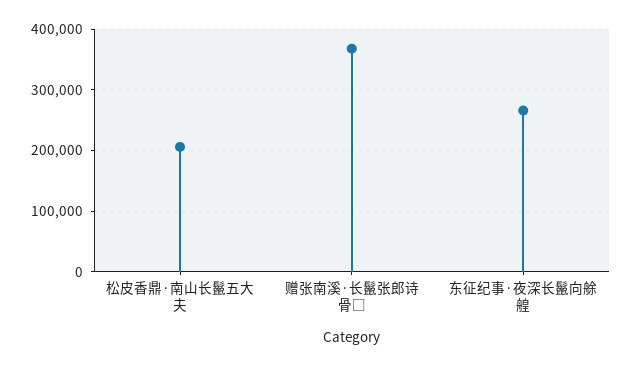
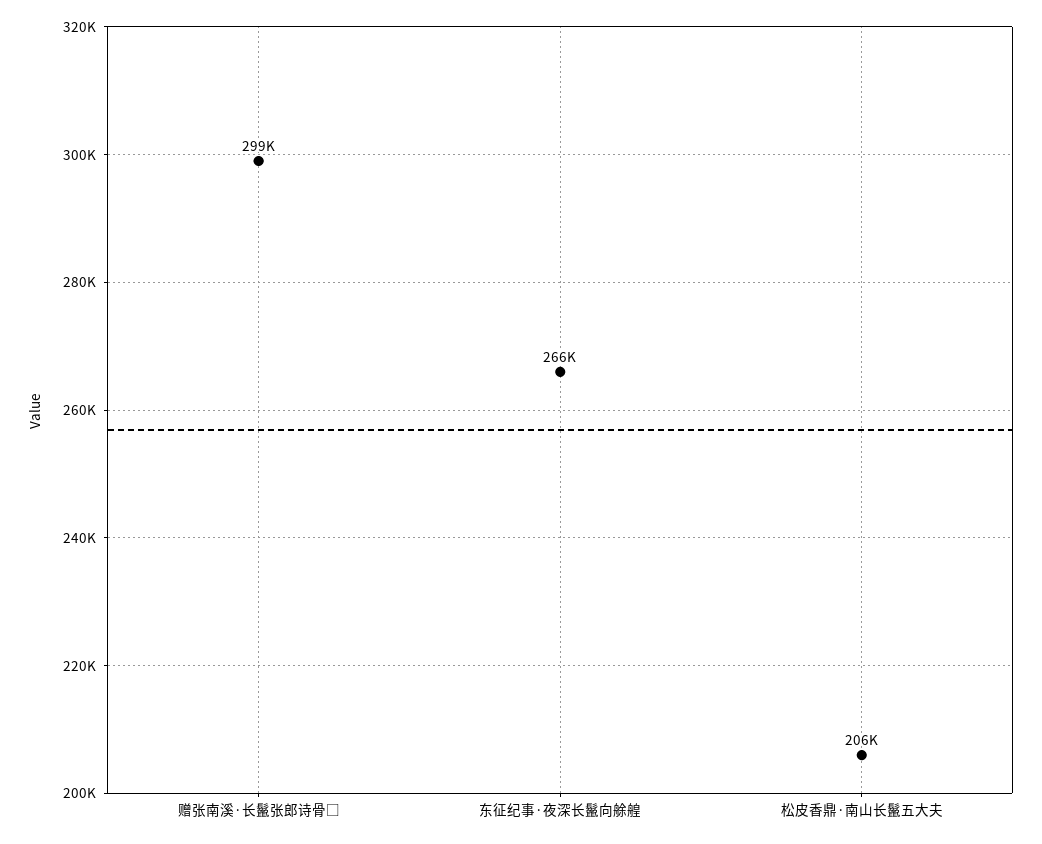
赠张南溪·长鬣张郎诗骨□: 370000 -> 299000

